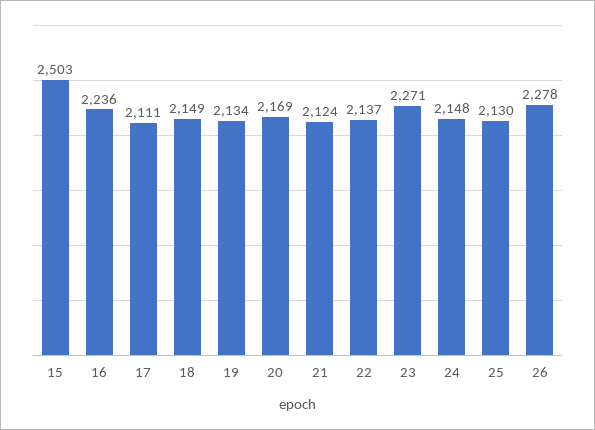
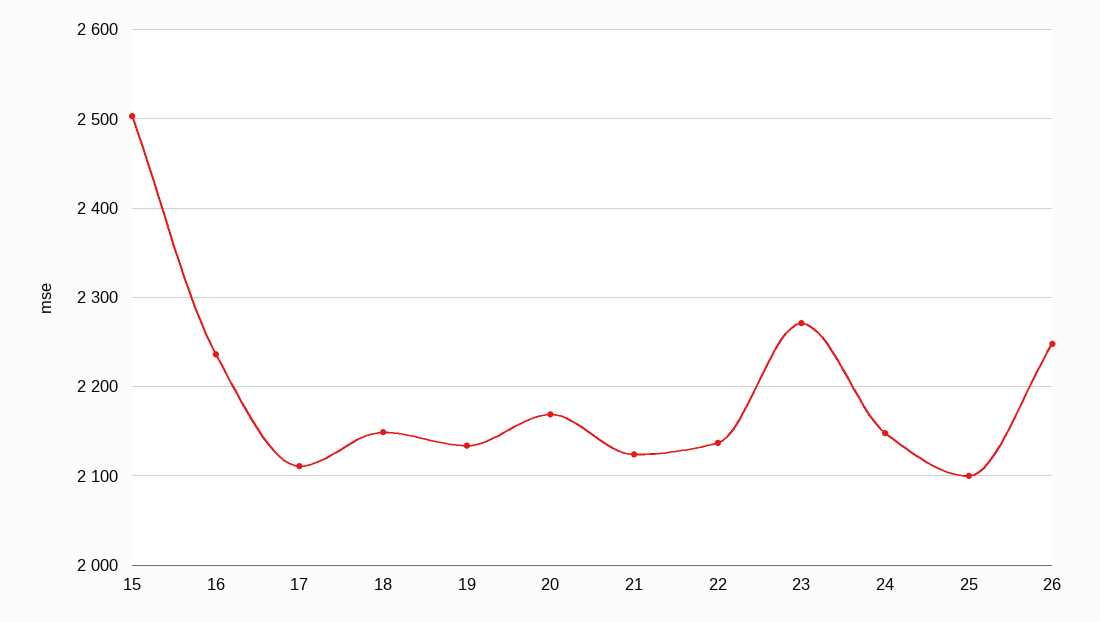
25: 2130 -> 2100
26: 2278 -> 2250

